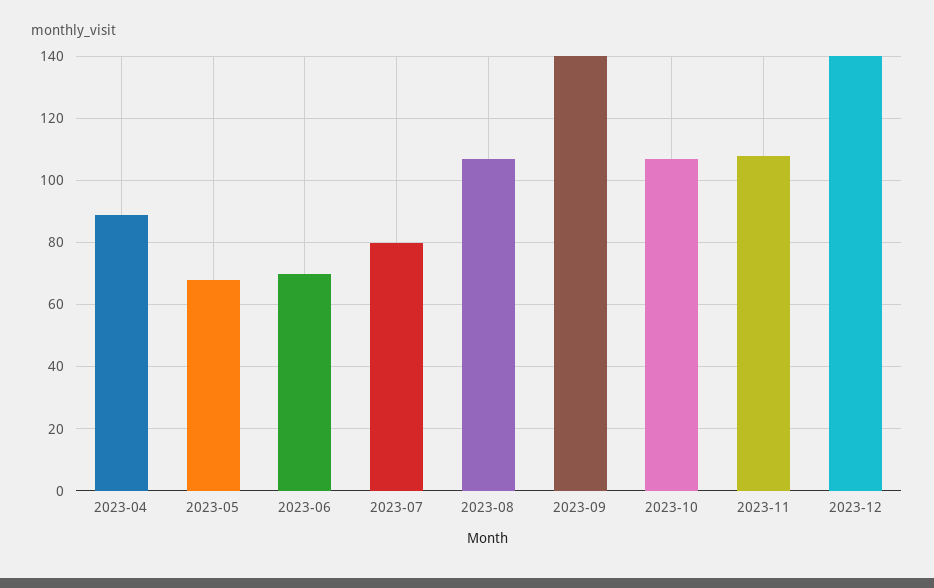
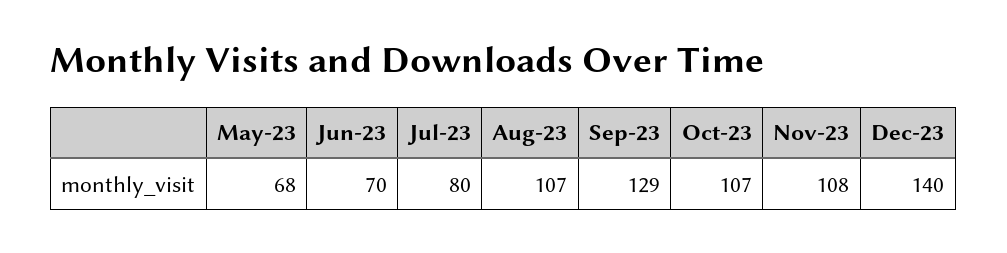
2023-04: 90 -> none
2023-09: 140 -> 129

